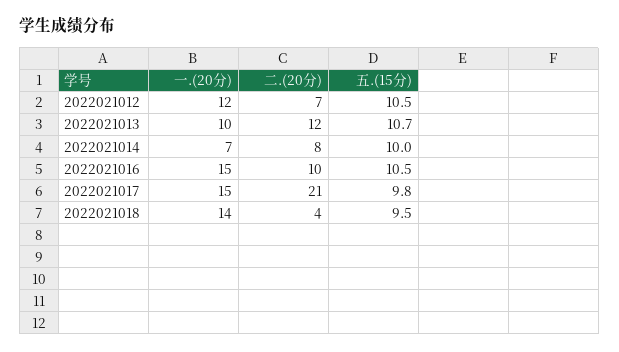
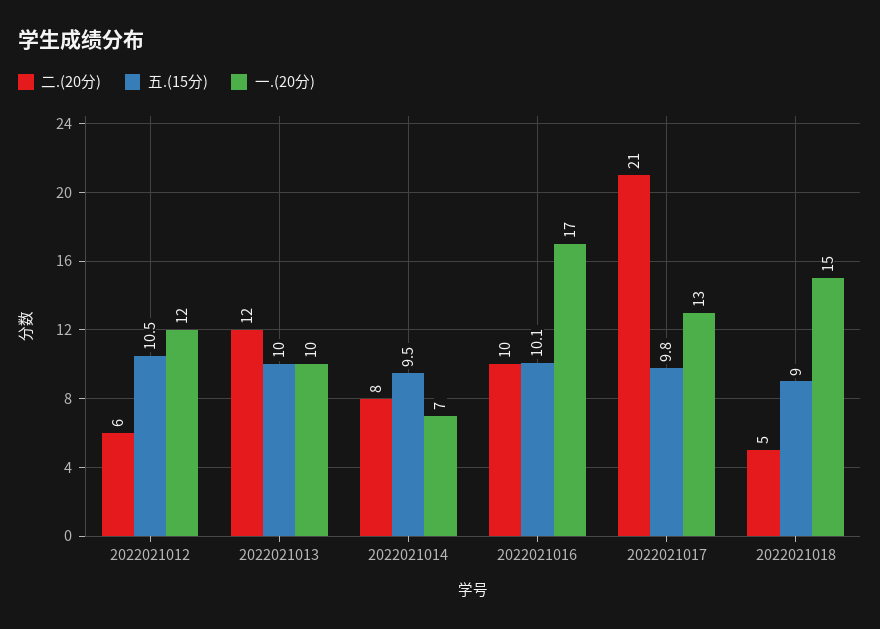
二.(20分), 2022021012: 7 -> 6
五.(15分), 2022021013: 10.7 -> 10
五.(15分), 2022021014: 10 -> 9.5
一.(20分), 2022021016: 15 -> 17
五.(15分), 2022021016: 10.5 -> 10.1
一.(20分), 2022021017: 15 -> 13
一.(20分), 2022021018: 14 -> 15
二.(20分), 2022021018: 4 -> 5
五.(15分), 2022021018: 9.5 -> 9

